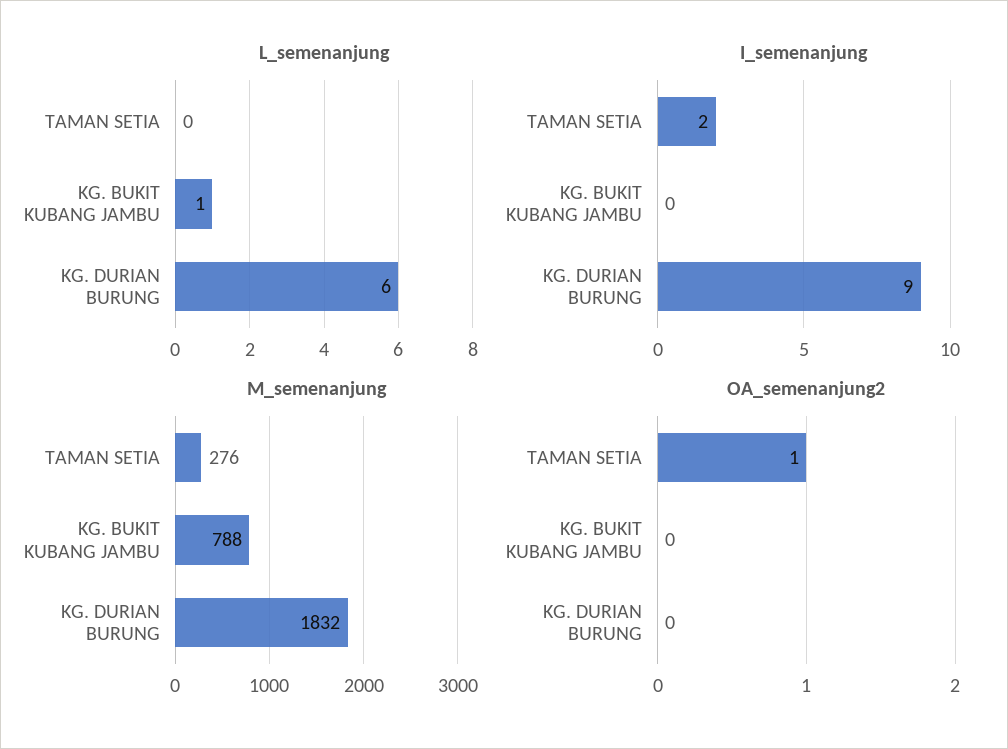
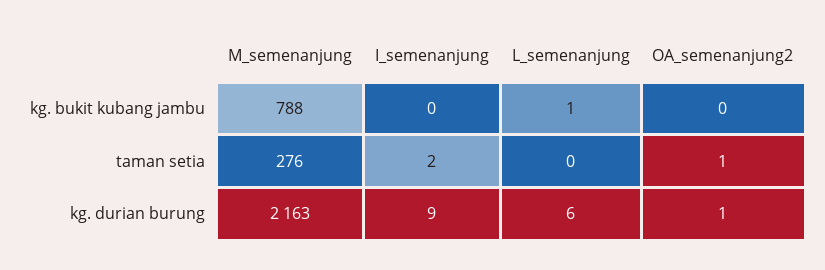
M_semenanjung, KG. DURIAN BURUNG: 1832 -> 2163
OA_semenanjung2, KG. DURIAN BURUNG: 0 -> 1

